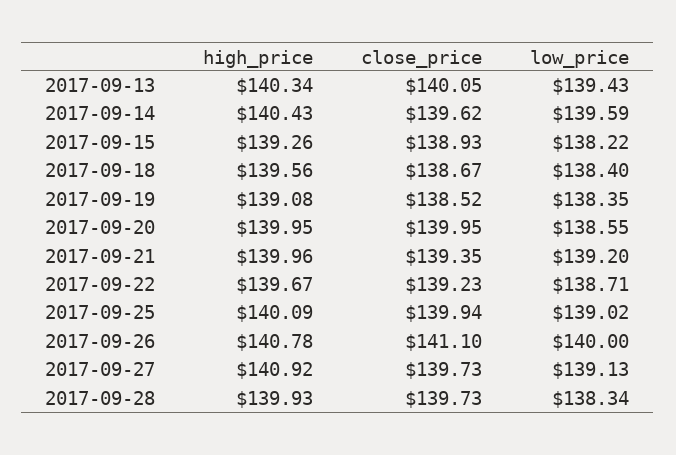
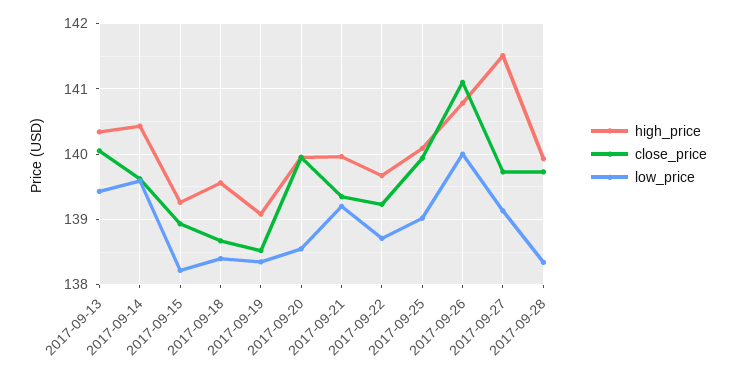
high_price, 2017-09-27: 140.92 -> 141.5

